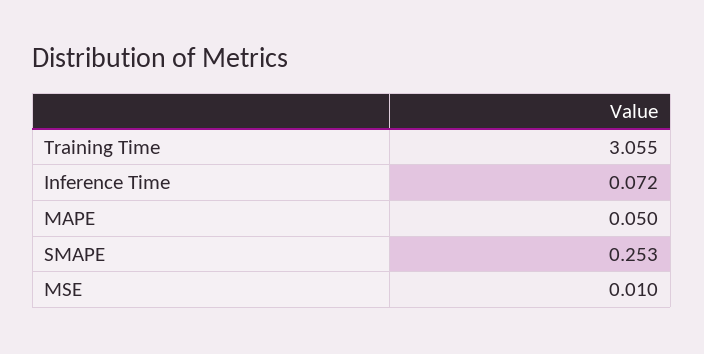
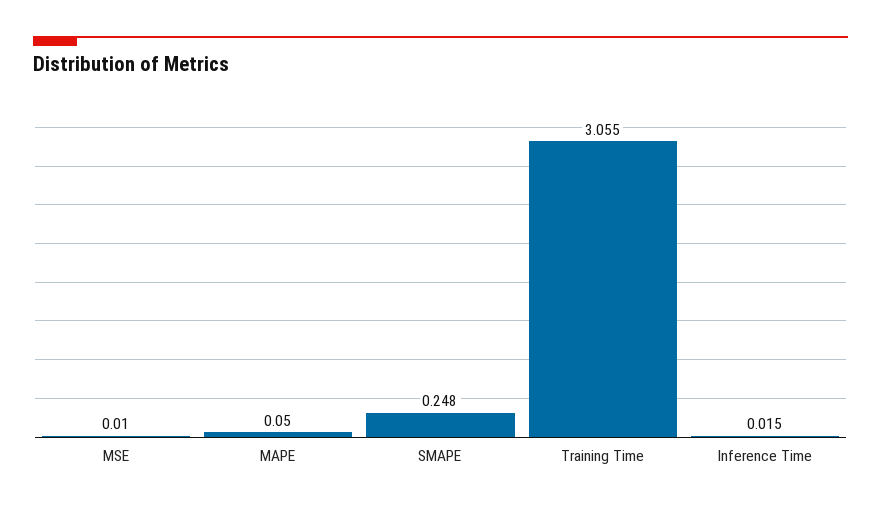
Inference Time: 0.072 -> 0.015
SMAPE: 0.253 -> 0.248

